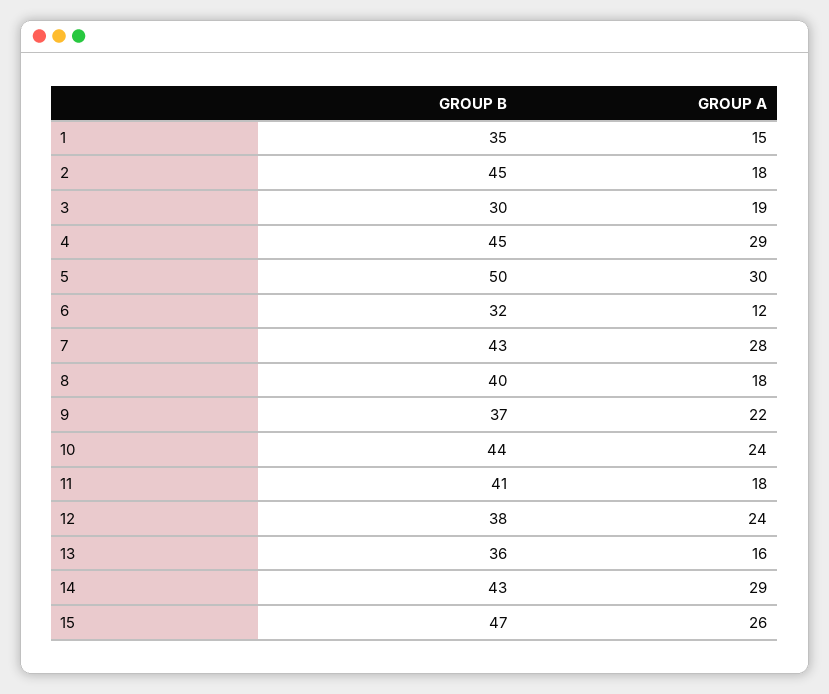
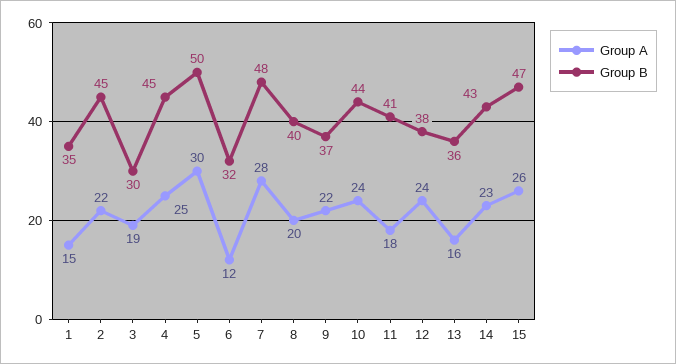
GROUP A, 2: 18 -> 22
GROUP A, 4: 29 -> 25
GROUP B, 7: 43 -> 48
GROUP A, 8: 18 -> 20
GROUP A, 14: 29 -> 23

